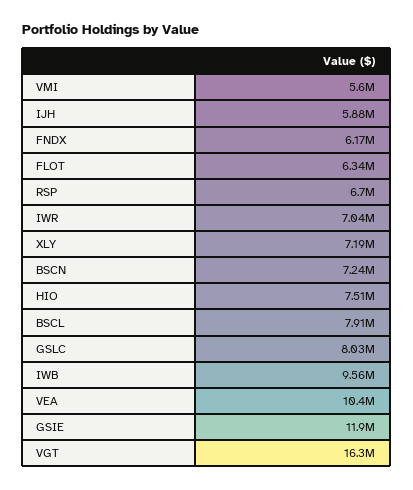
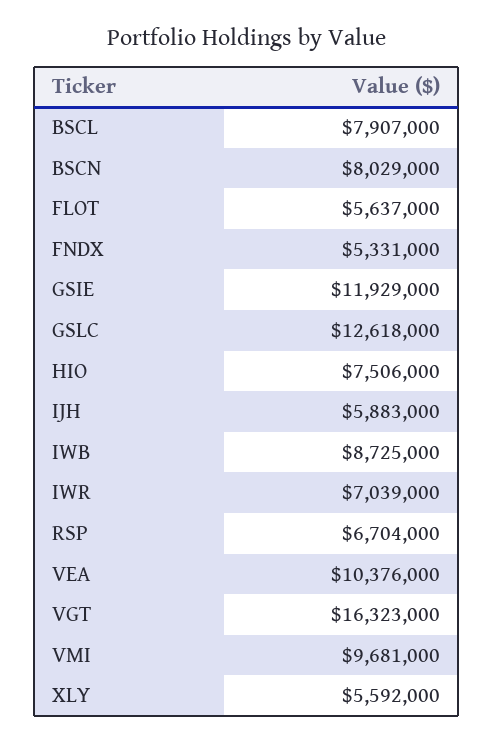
VMI: 5600000 -> 9681000
FNDX: 6170000 -> 5331000
FLOT: 6340000 -> 5637000
XLY: 7190000 -> 5592000
BSCN: 7240000 -> 8029000
GSLC: 8030000 -> 12618000
IWB: 9560000 -> 8725000

